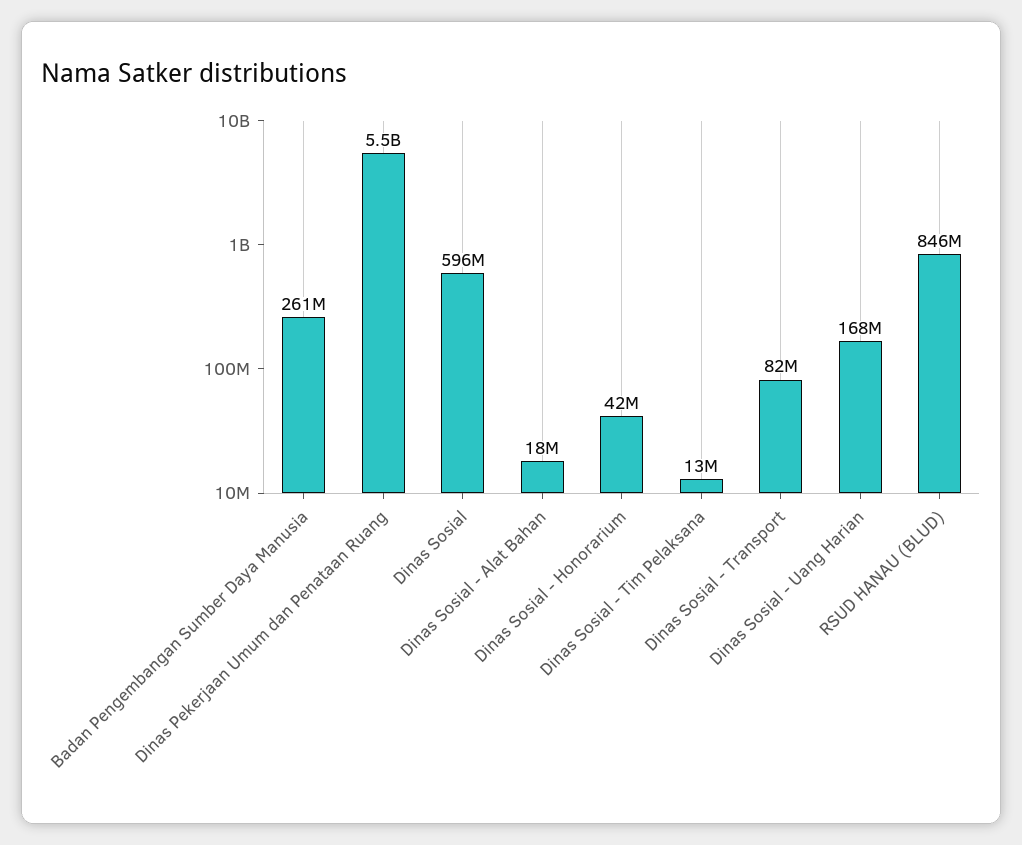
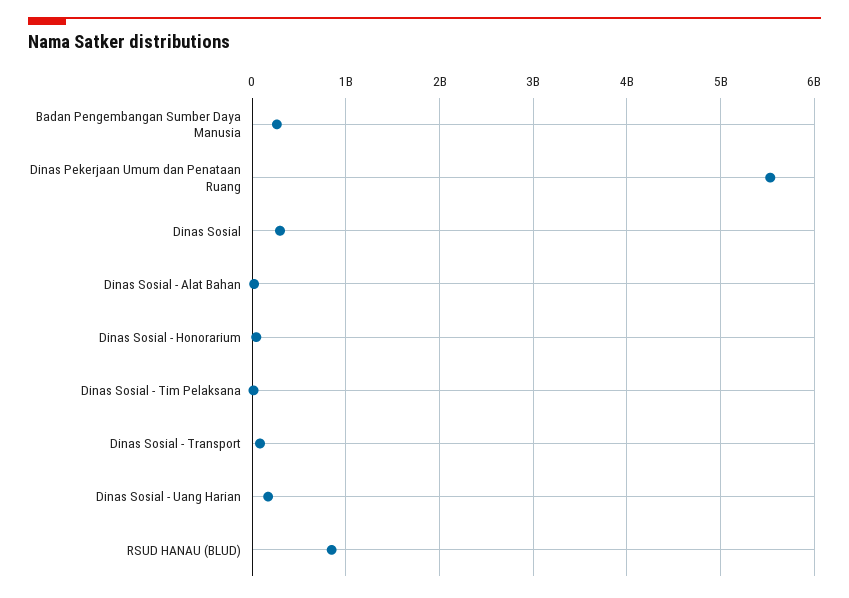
Dinas Sosial: 596000000 -> 300000000

